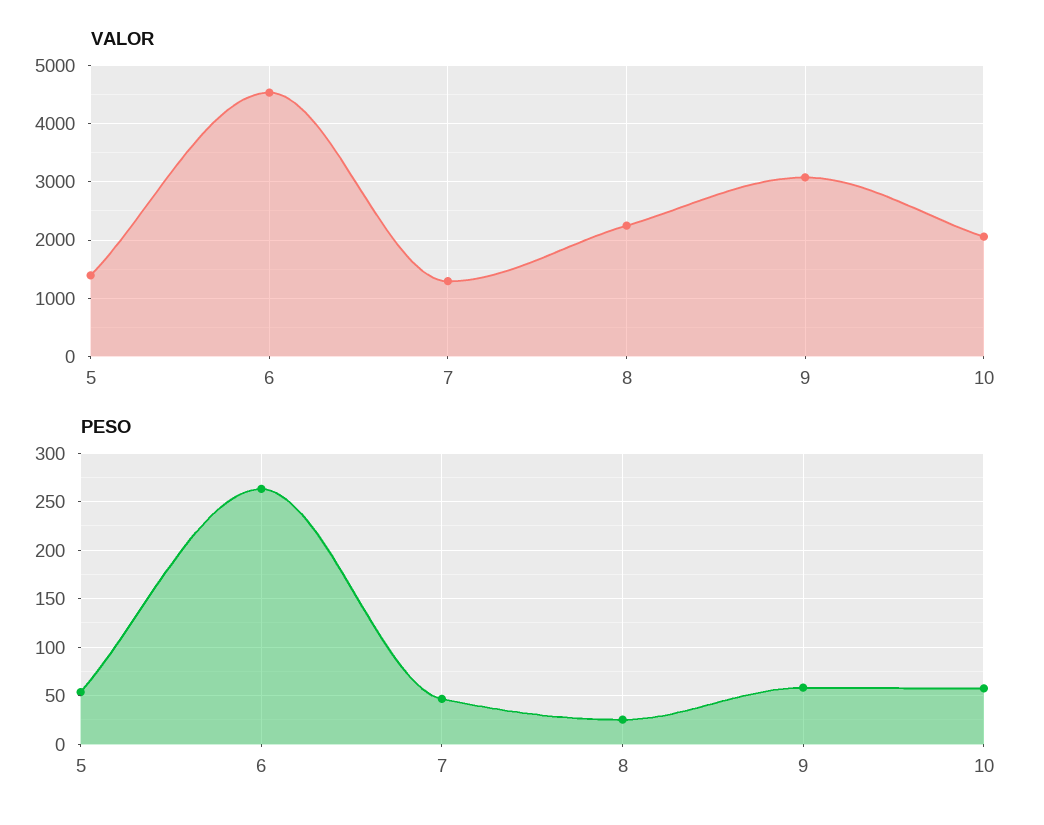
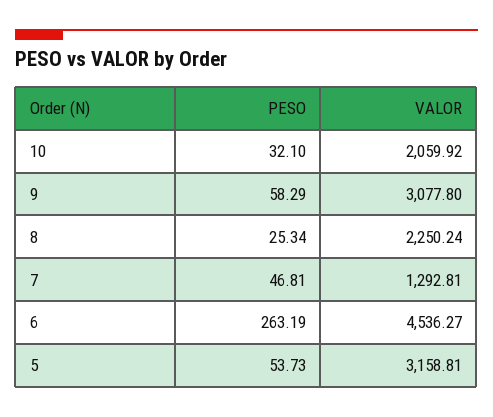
VALOR, 5: 1400 -> 3158.81
PESO, 10: 60 -> 32.1

